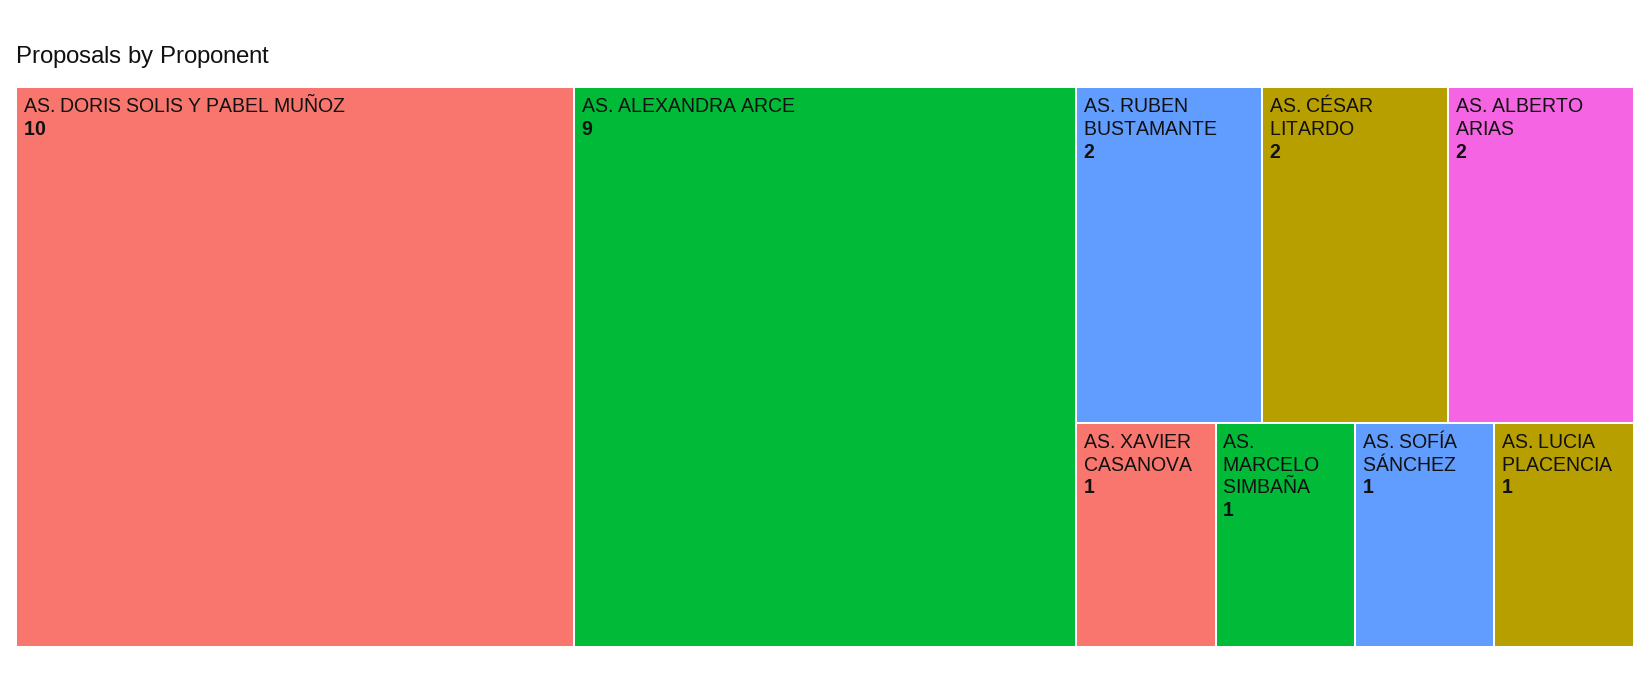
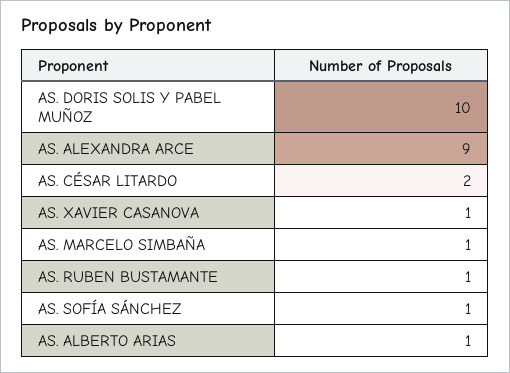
AS. RUBEN BUSTAMANTE: 2 -> 1
AS. ALBERTO ARIAS: 2 -> 1
AS. LUCIA PLACENCIA: 1 -> none

